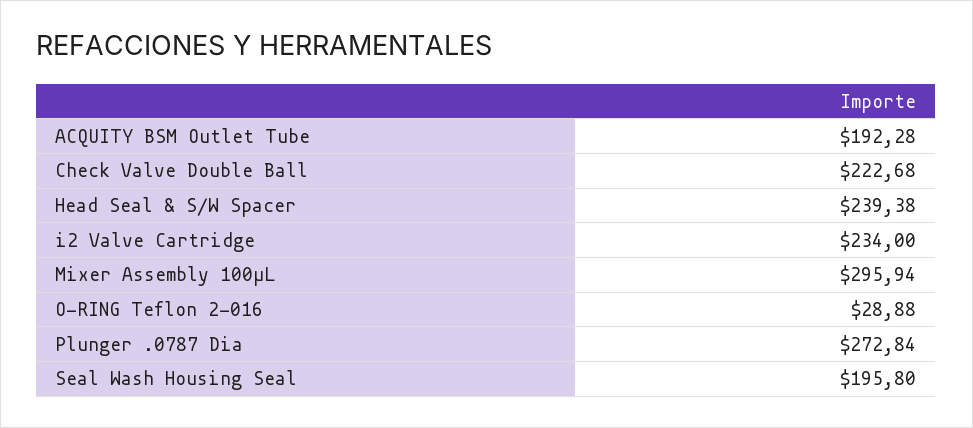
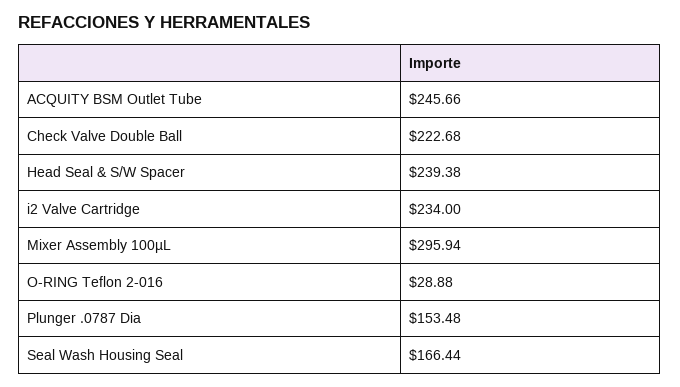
ACQUITY BSM Outlet Tube: 192.28 -> 245.66
Plunger .0787 Dia: 272.84 -> 153.48
Seal Wash Housing Seal: 195.8 -> 166.44

